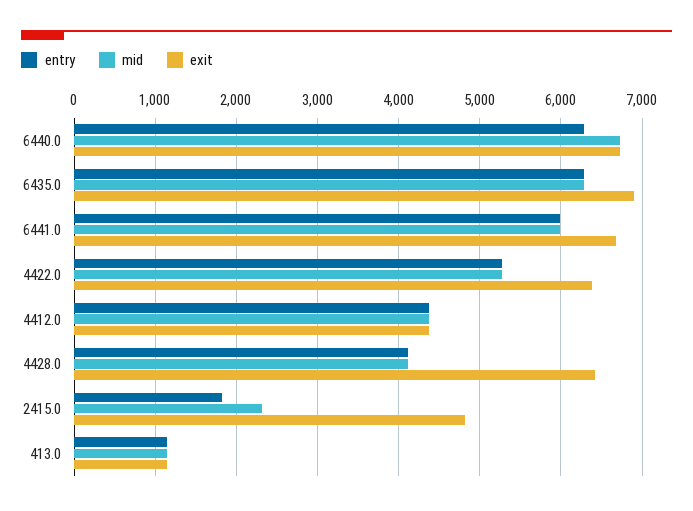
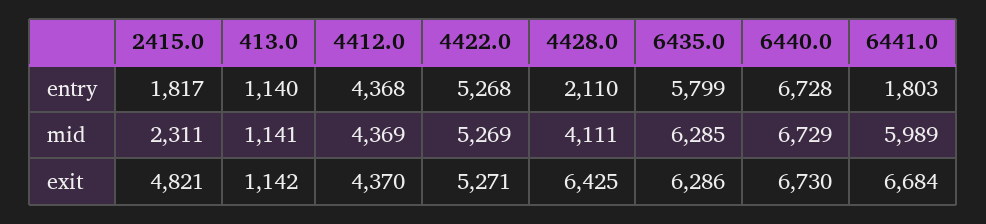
entry, 6440.0: 6300 -> 6728
entry, 6435.0: 6300 -> 5799
exit, 6435.0: 6900 -> 6286
entry, 6441.0: 6000 -> 1803
exit, 4422.0: 6400 -> 5271
entry, 4428.0: 4100 -> 2110

